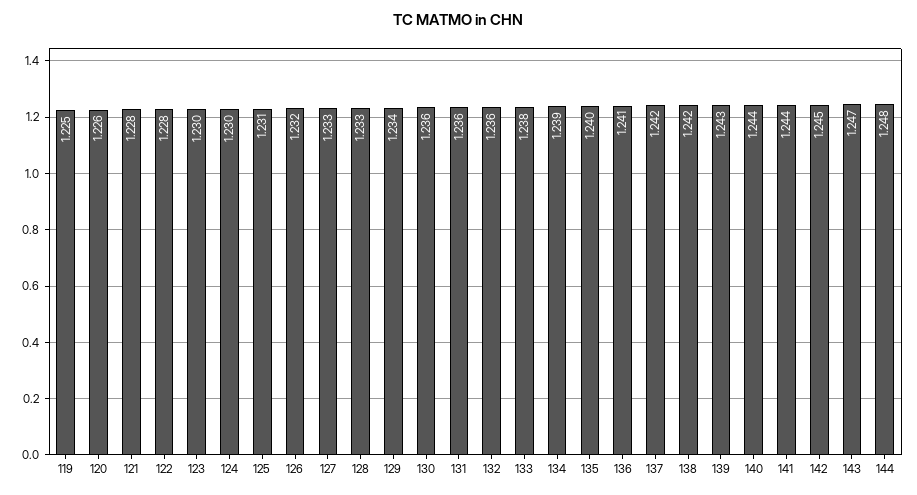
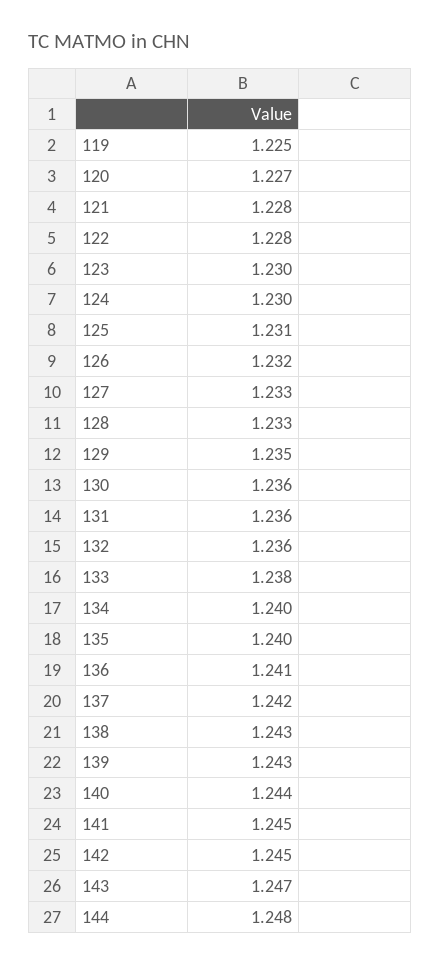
120: 1.226 -> 1.227
129: 1.234 -> 1.235
134: 1.239 -> 1.24
138: 1.242 -> 1.243
141: 1.244 -> 1.245

